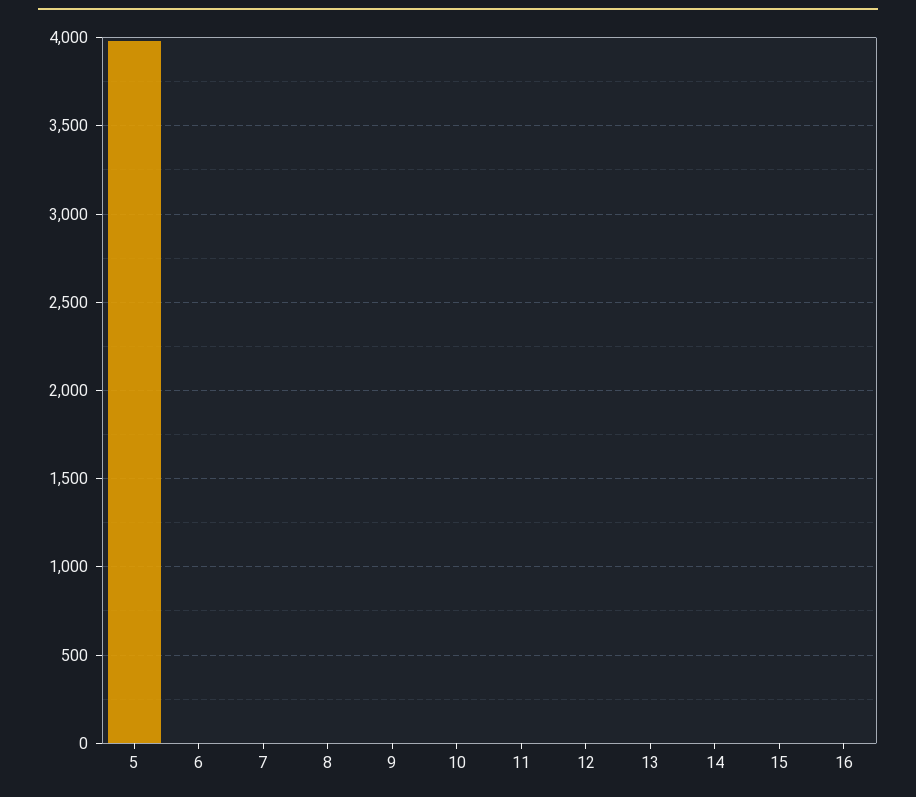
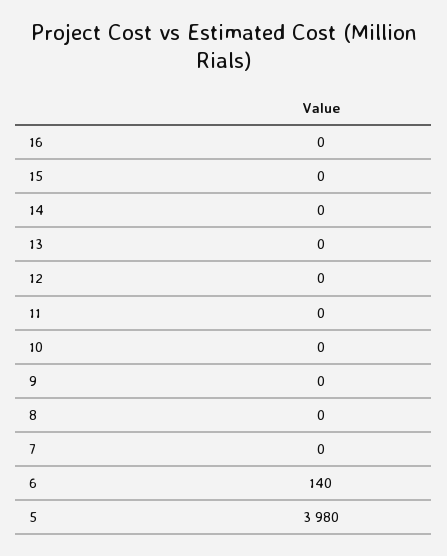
6: 0 -> 140

